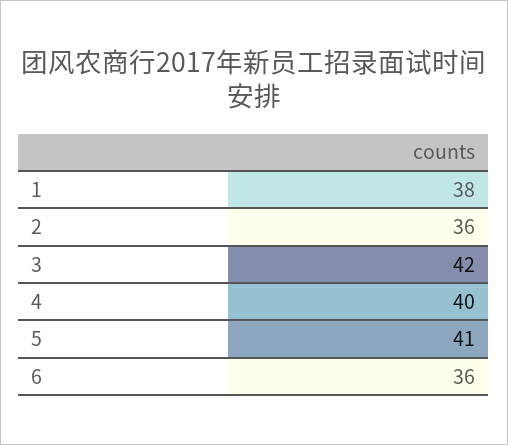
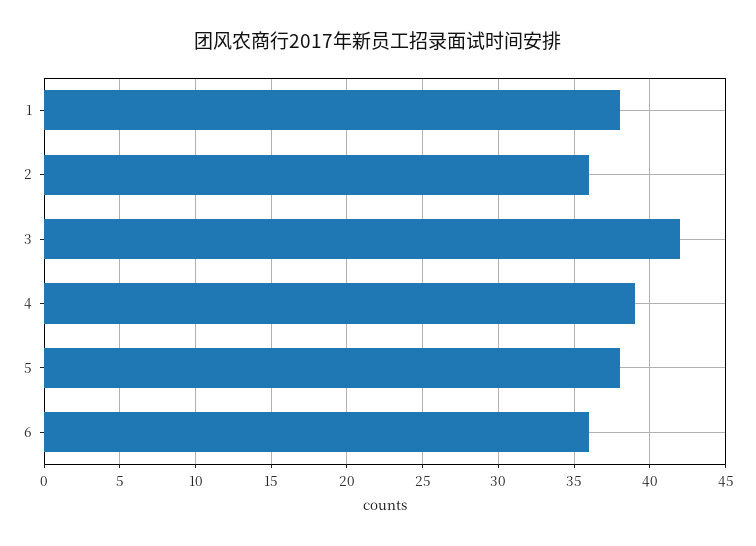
4: 40 -> 39
5: 41 -> 38

